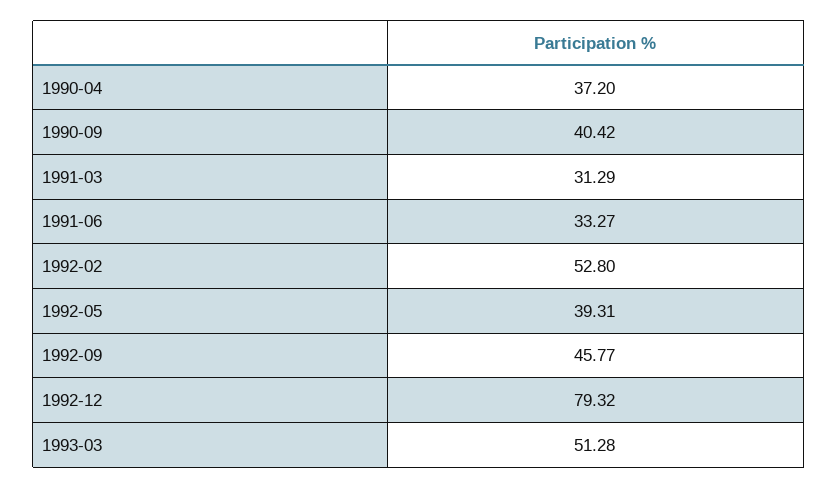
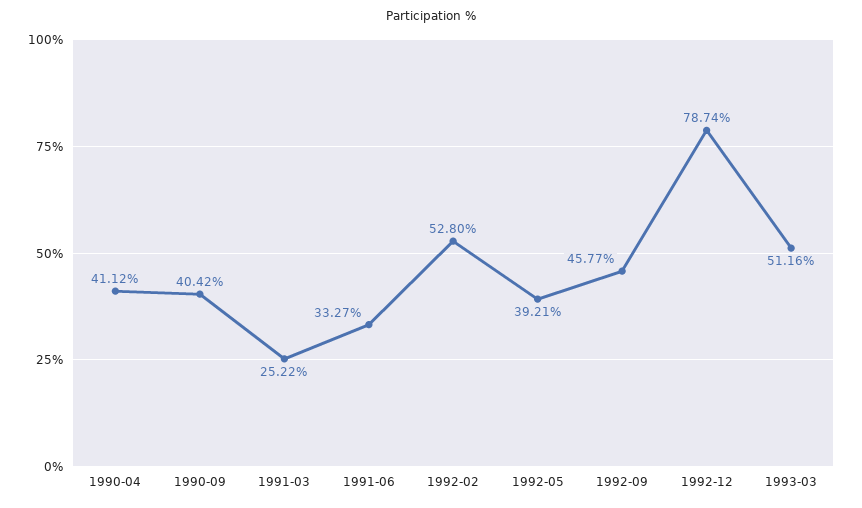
1990-04: 37.2 -> 41.12
1991-03: 31.29 -> 25.22
1992-05: 39.31 -> 39.21
1992-12: 79.32 -> 78.74
1993-03: 51.28 -> 51.16

